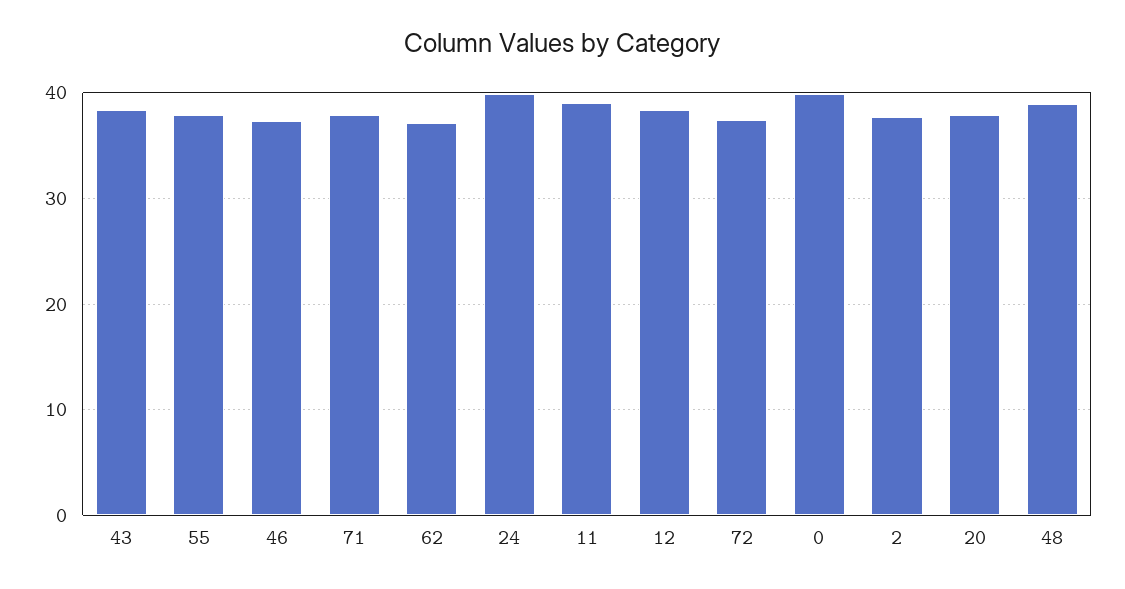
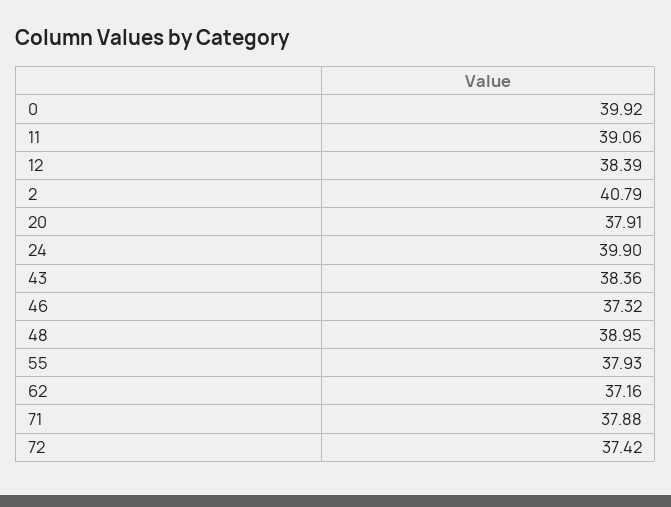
2: 38 -> 40.79

